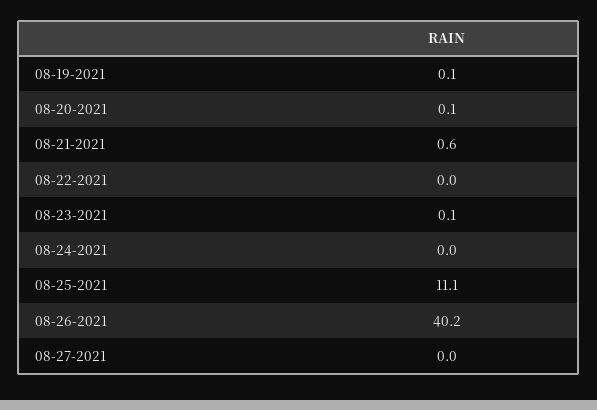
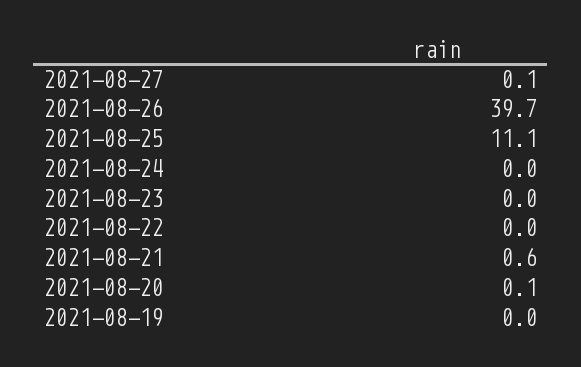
08-19-2021: 0.1 -> 0
08-23-2021: 0.1 -> 0
08-26-2021: 40.2 -> 39.7
08-27-2021: 0 -> 0.1

